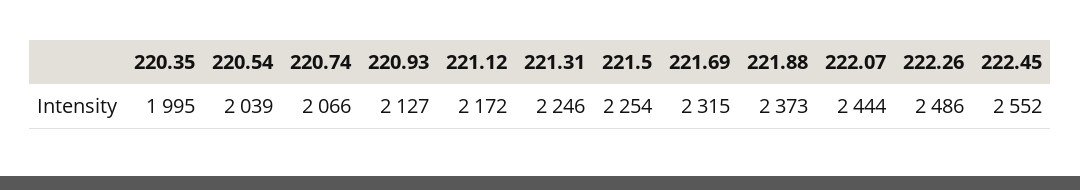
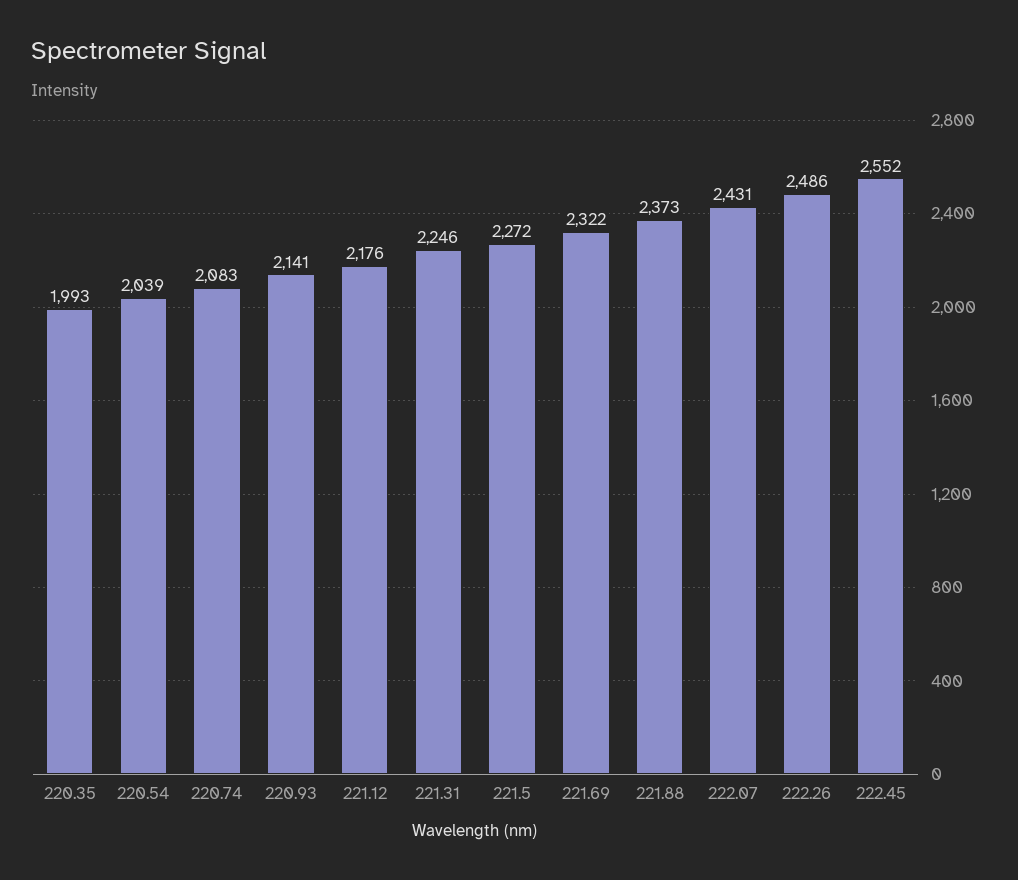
220.35: 1995 -> 1993
220.74: 2066 -> 2083
220.93: 2127 -> 2141
221.12: 2172 -> 2176
221.5: 2254 -> 2272
221.69: 2315 -> 2322
222.07: 2444 -> 2431

